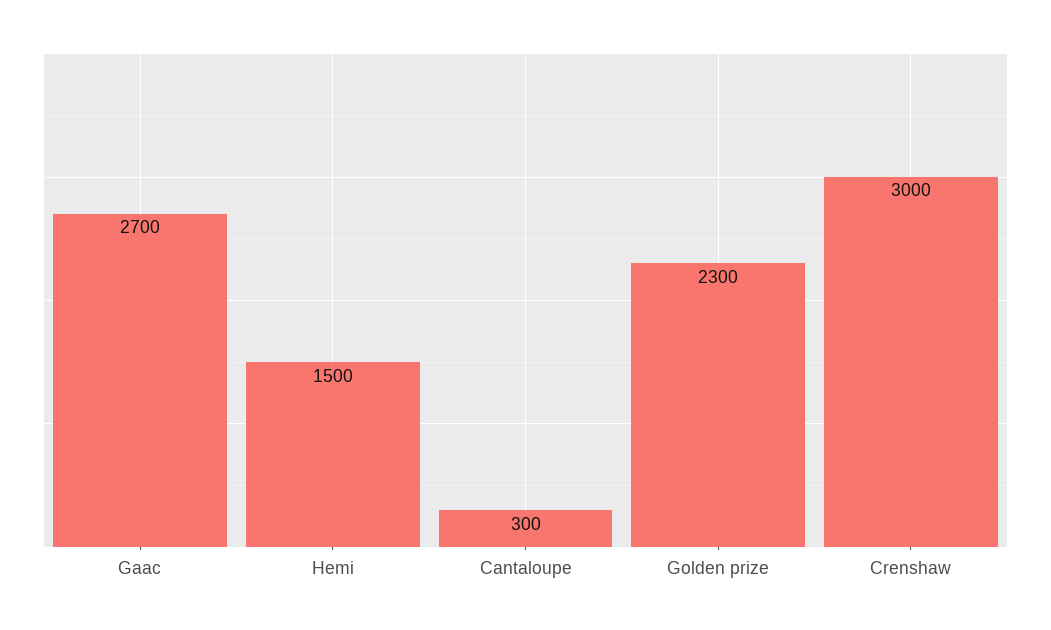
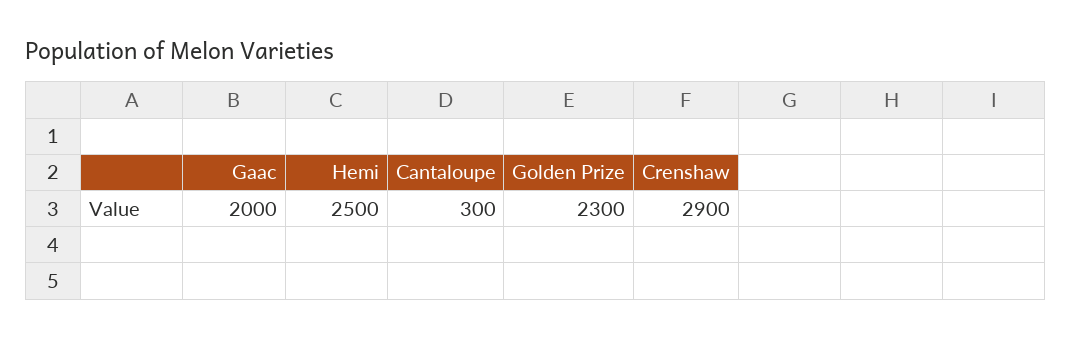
Gaac: 2700 -> 2000
Hemi: 1500 -> 2500
Crenshaw: 3000 -> 2900

